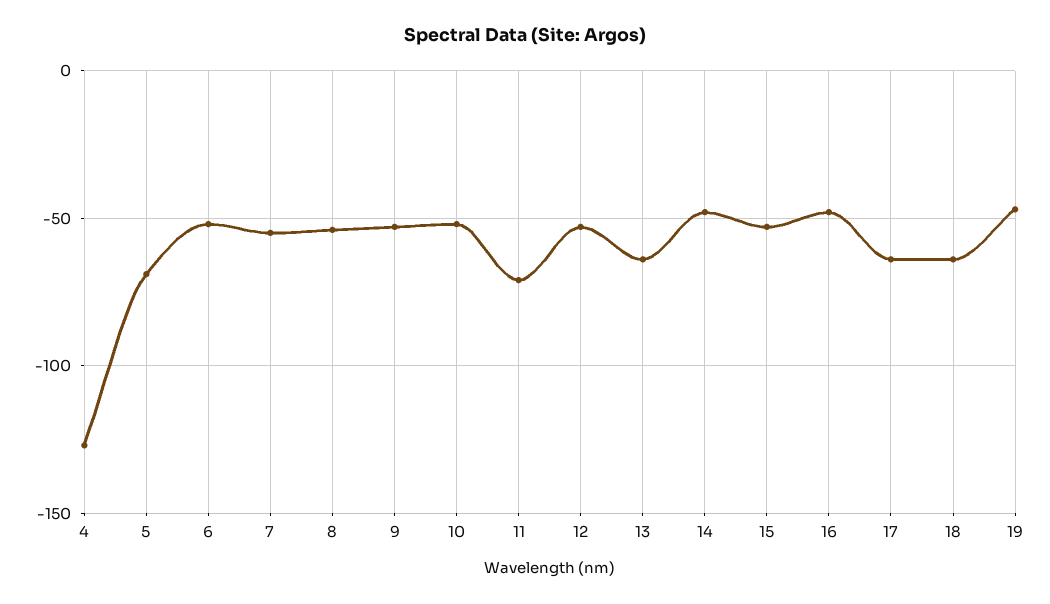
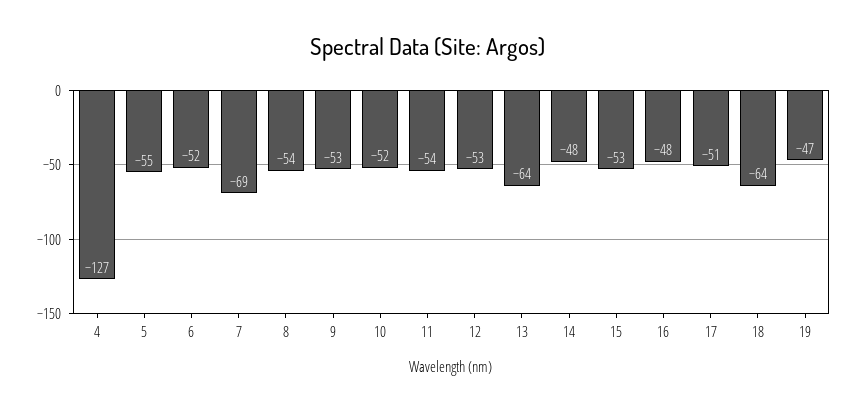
5: -70 -> -55
7: -55 -> -69
11: -70 -> -54
17: -65 -> -51

